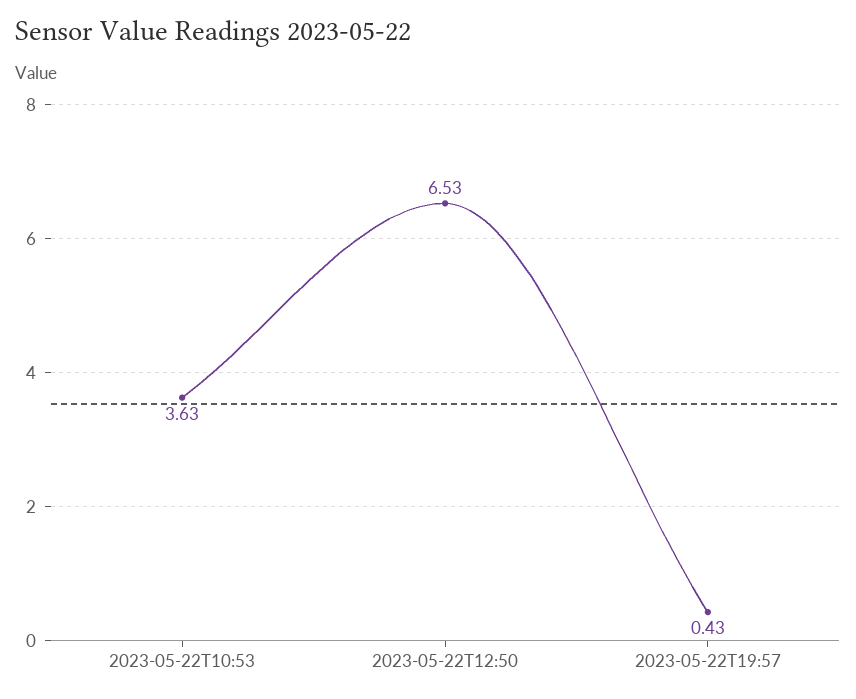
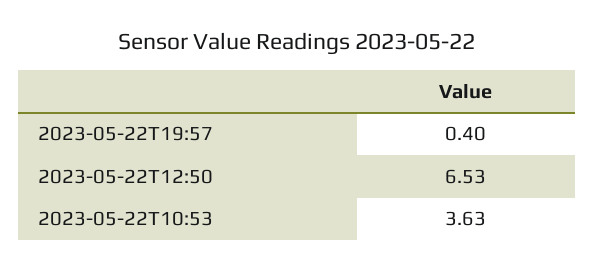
2023-05-22T19:57: 0.43 -> 0.4

